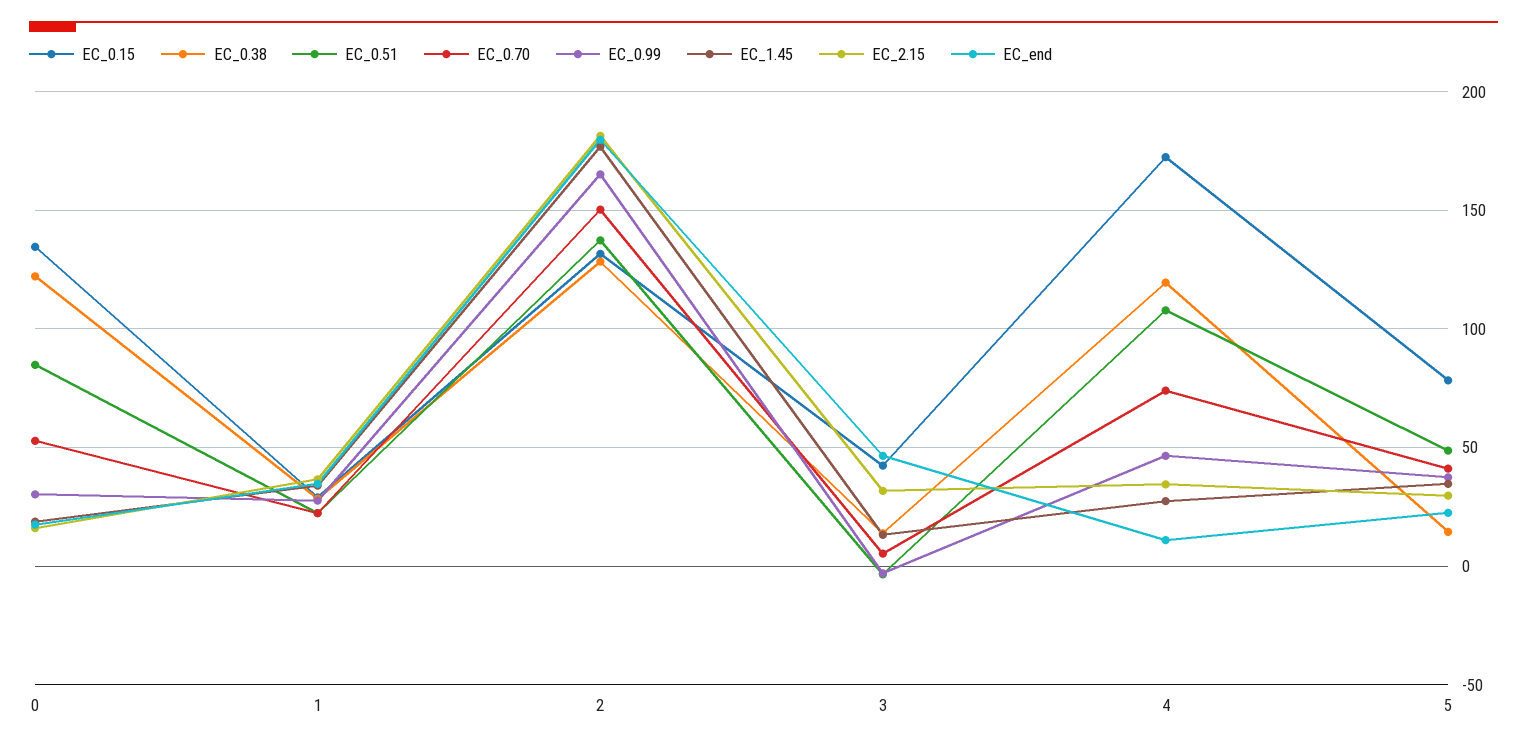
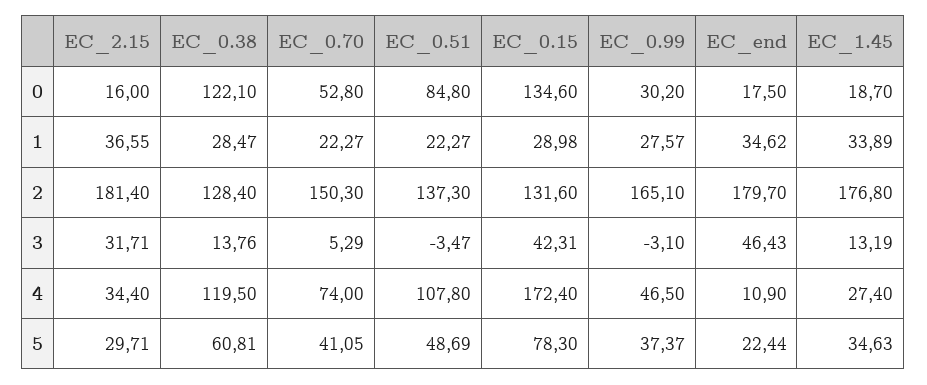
EC_0.38, 5: 15 -> 60.81

